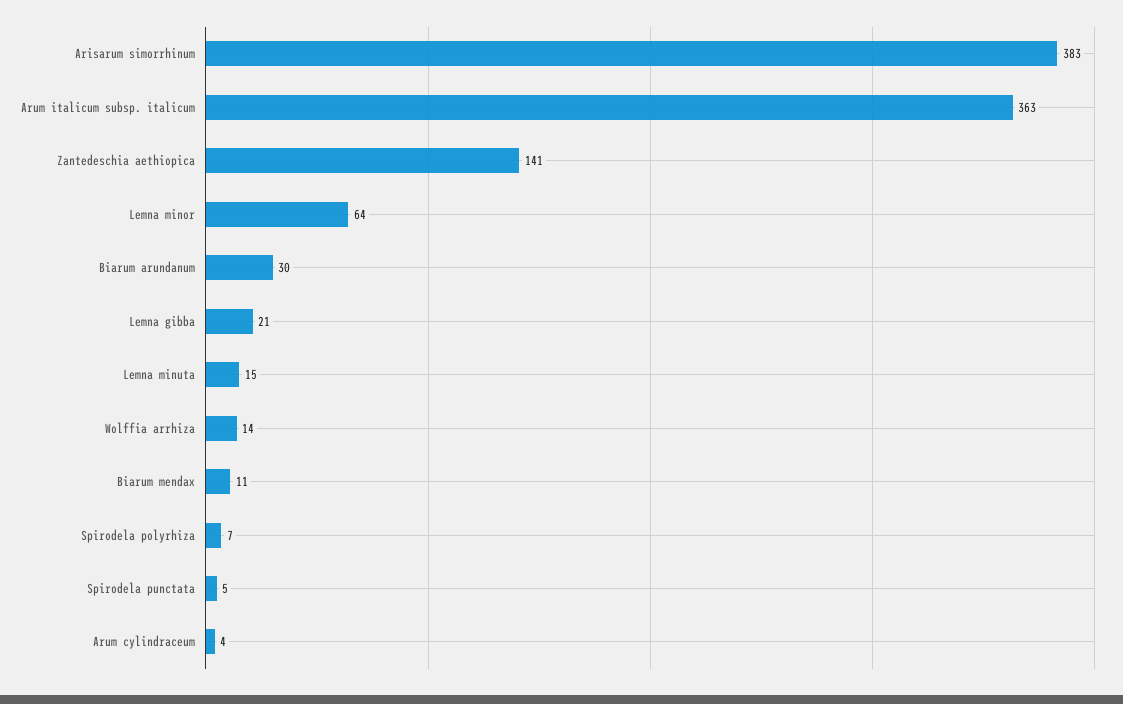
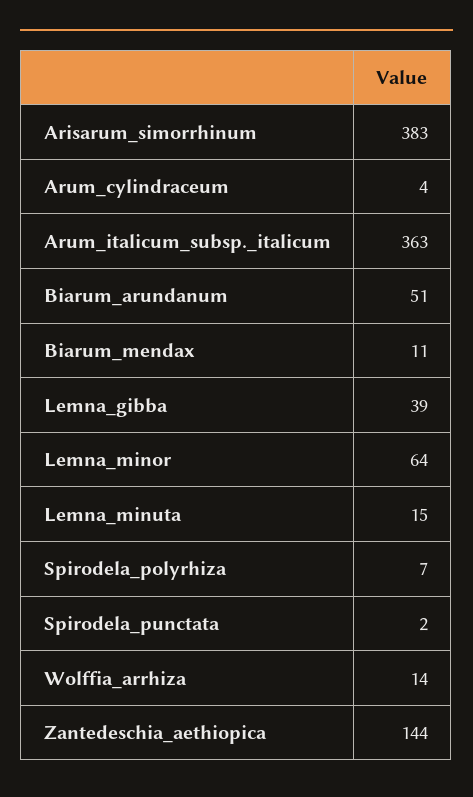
Zantedeschia aethiopica: 141 -> 144
Biarum arundanum: 30 -> 51
Lemna gibba: 21 -> 39
Spirodela punctata: 5 -> 2

